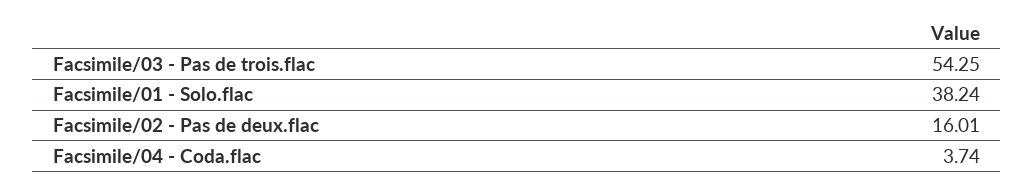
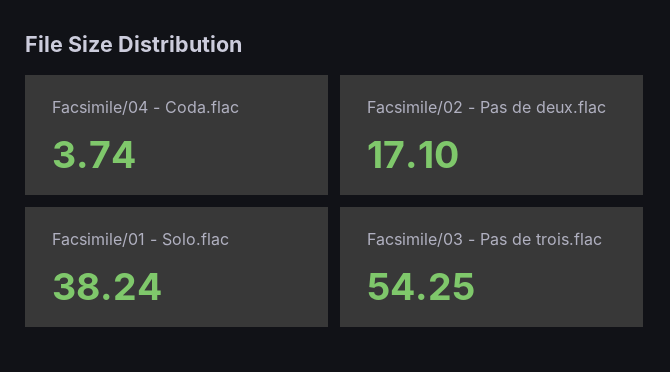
Facsimile/02 - Pas de deux.flac: 16.01 -> 17.1

